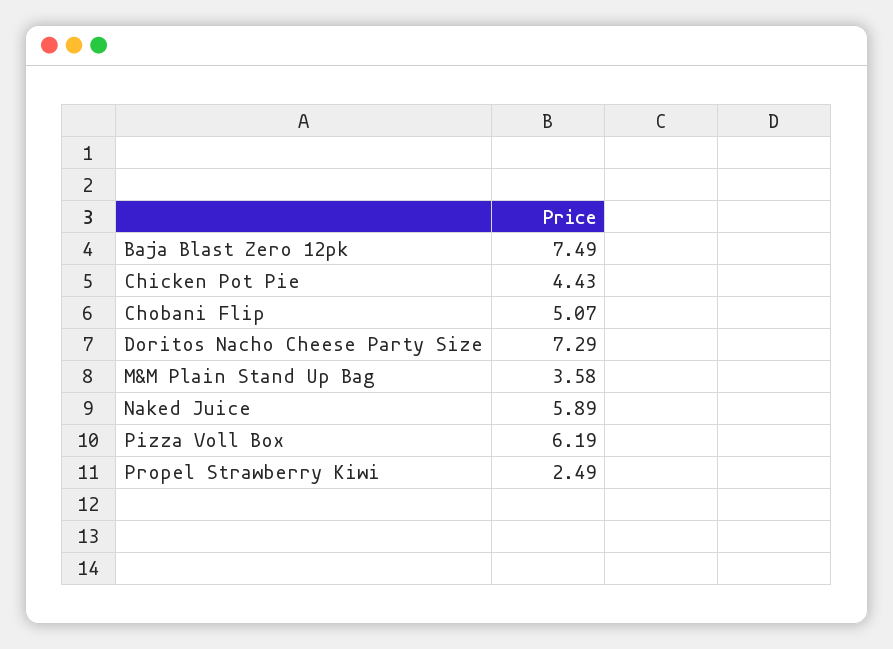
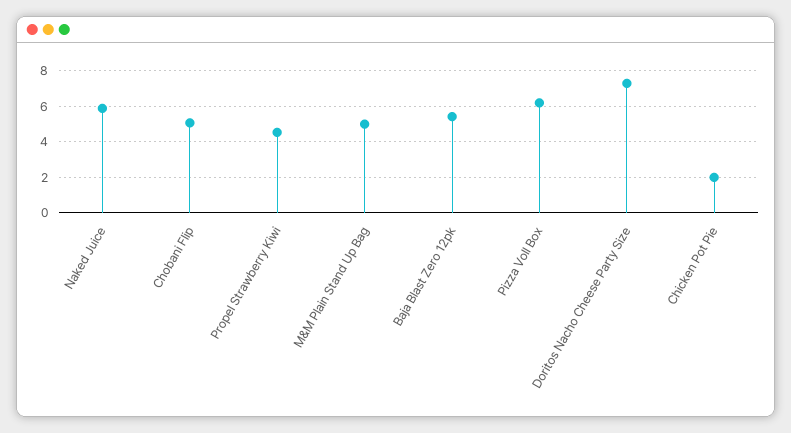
Baja Blast Zero 12pk: 7.49 -> 5.5
Chicken Pot Pie: 4.43 -> 2
M&M Plain Stand Up Bag: 3.58 -> 5
Propel Strawberry Kiwi: 2.49 -> 4.5

